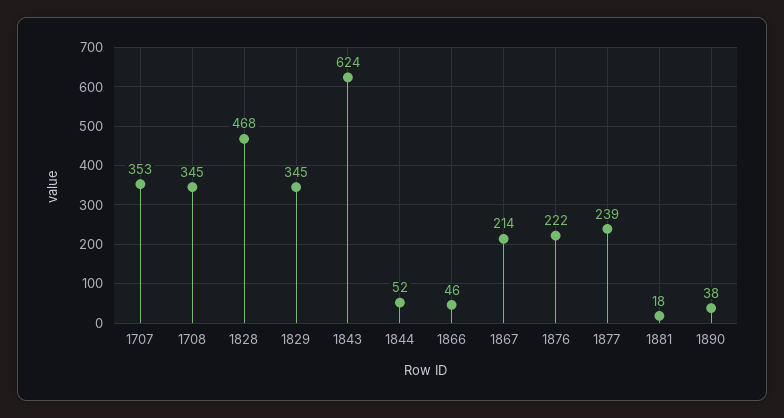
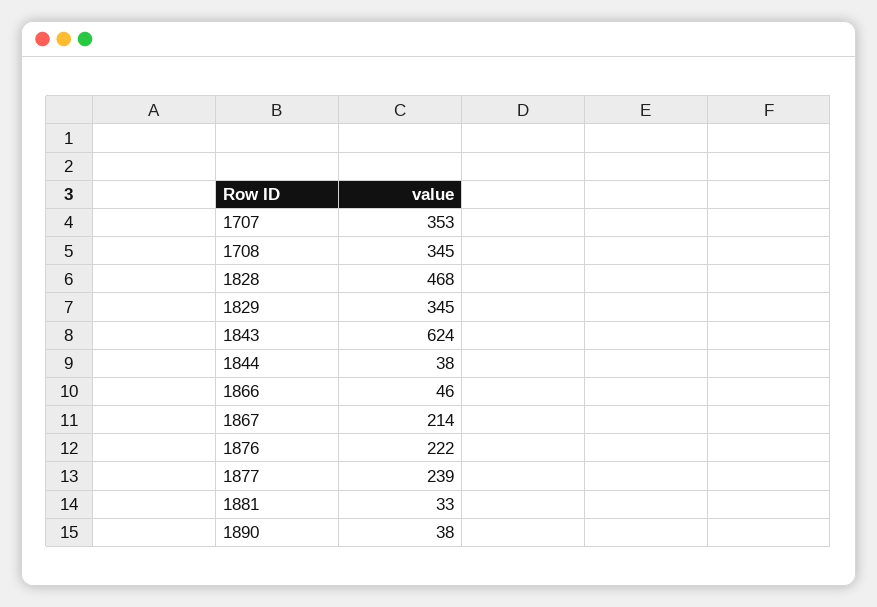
1844: 52 -> 38
1881: 18 -> 33

